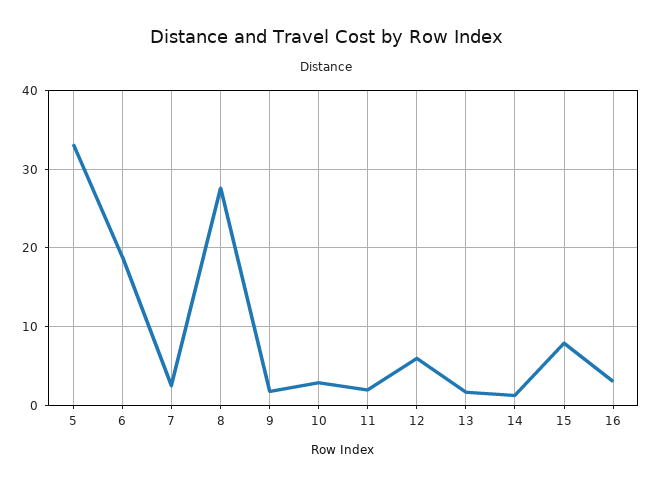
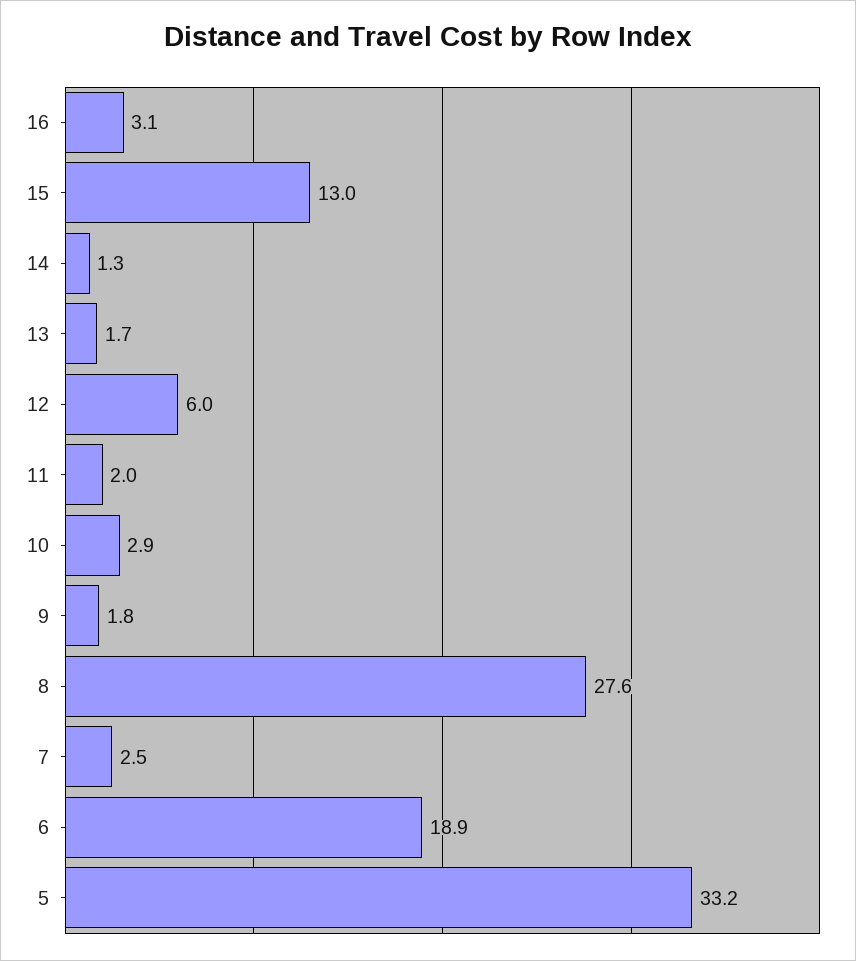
15: 8 -> 13

